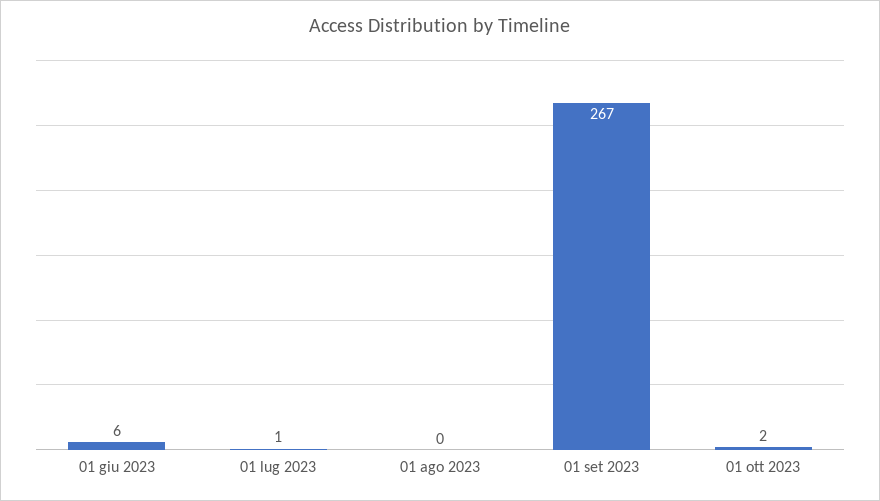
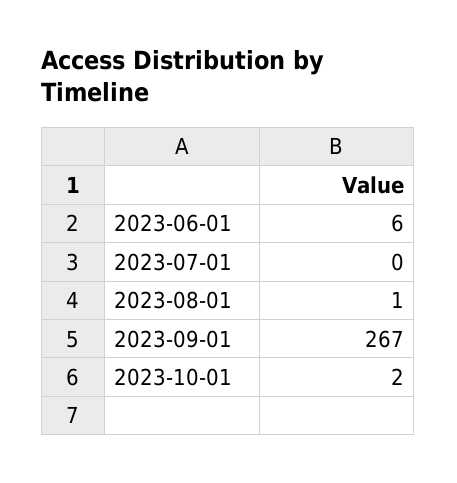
01 lug 2023: 1 -> 0
01 ago 2023: 0 -> 1

